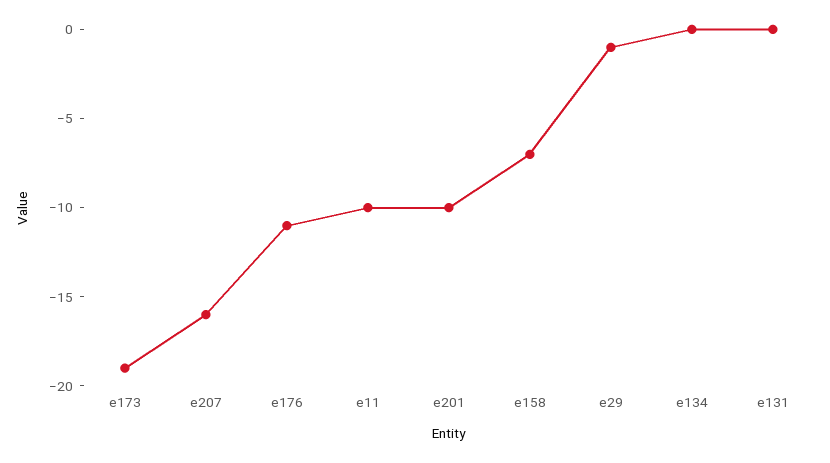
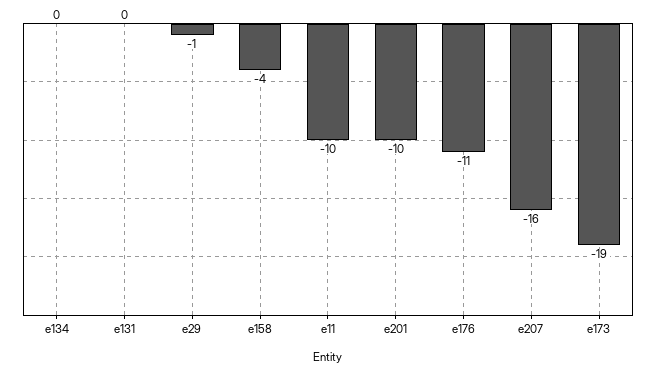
e158: -7 -> -4

